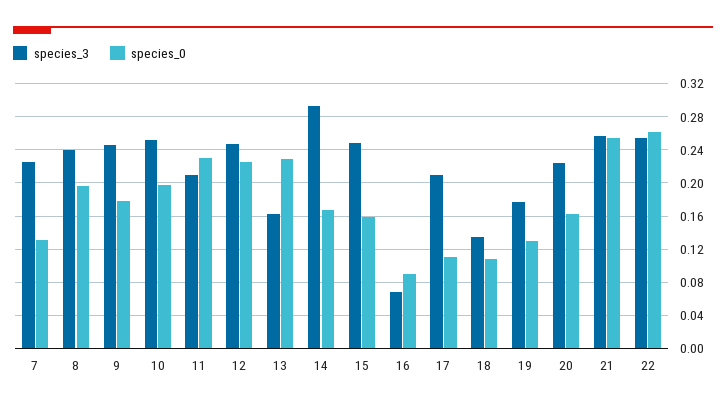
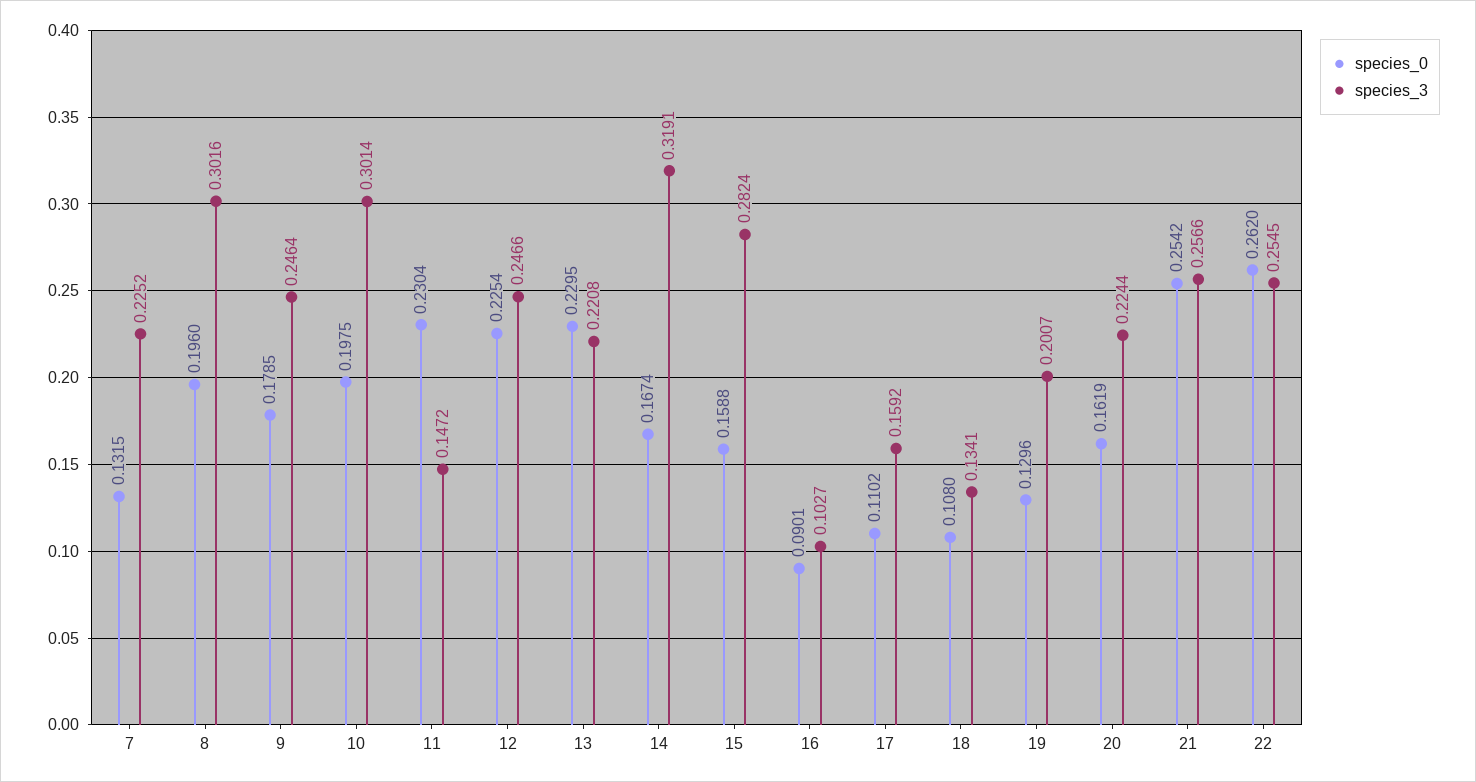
species_3, 8: 0.24 -> 0.3016
species_3, 10: 0.25 -> 0.3014
species_3, 11: 0.21 -> 0.1472
species_3, 13: 0.16 -> 0.2208
species_3, 14: 0.29 -> 0.3191
species_3, 15: 0.25 -> 0.2824
species_3, 16: 0.07 -> 0.1027
species_3, 17: 0.21 -> 0.1592
species_3, 19: 0.18 -> 0.2007

